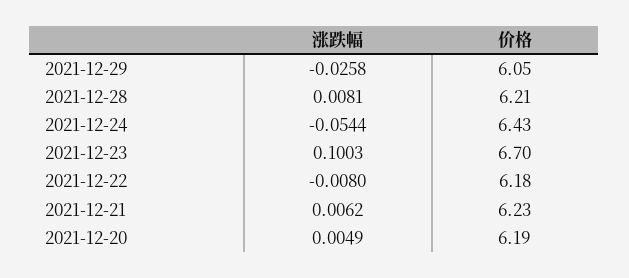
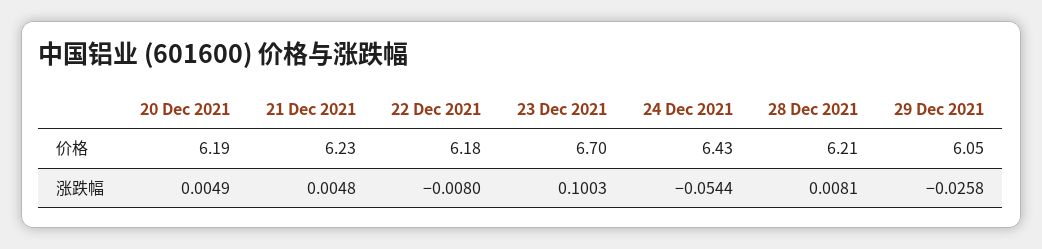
涨跌幅, 2021-12-21: 0.0062 -> 0.0048

